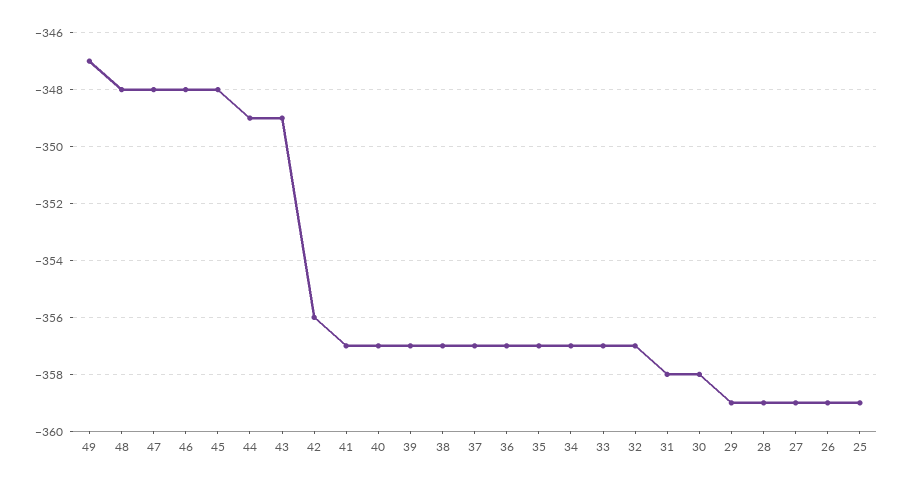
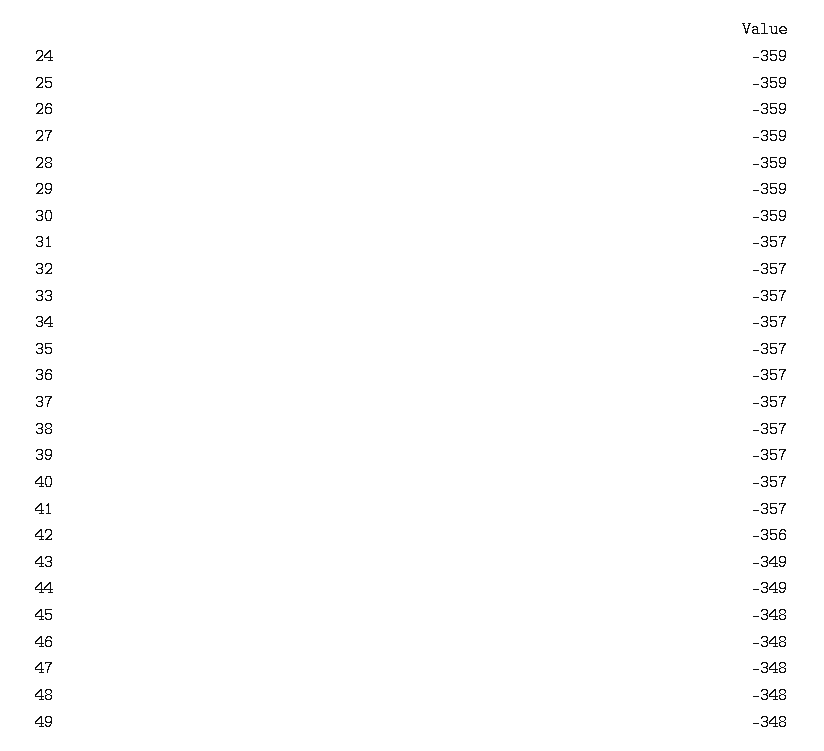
49: -347 -> -348
31: -358 -> -357
30: -358 -> -359
24: none -> -359

